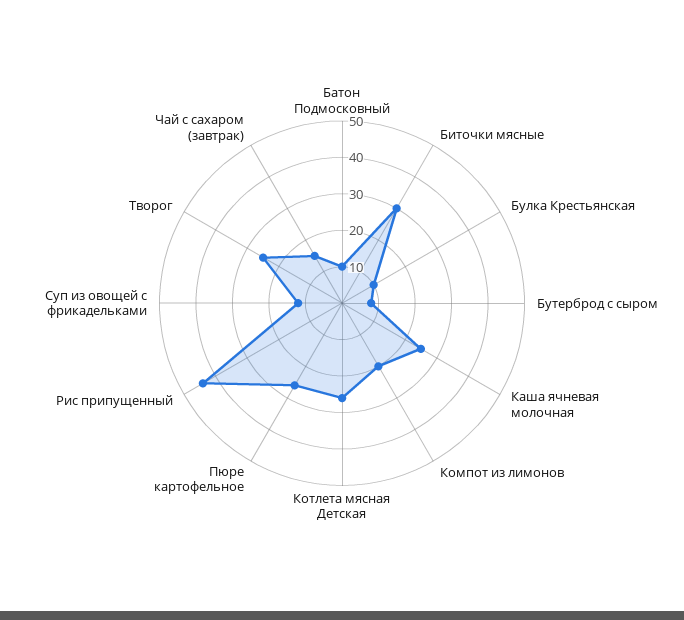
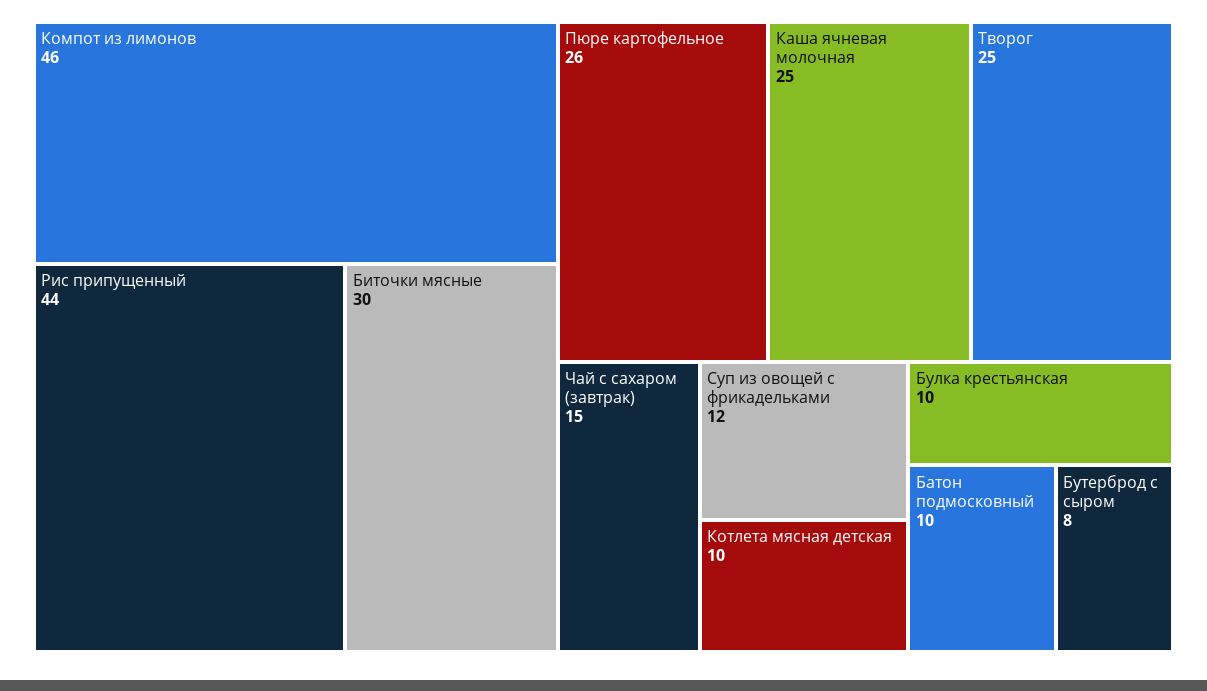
Компот из лимонов: 20 -> 46
Котлета мясная Детская: 25 -> 10

